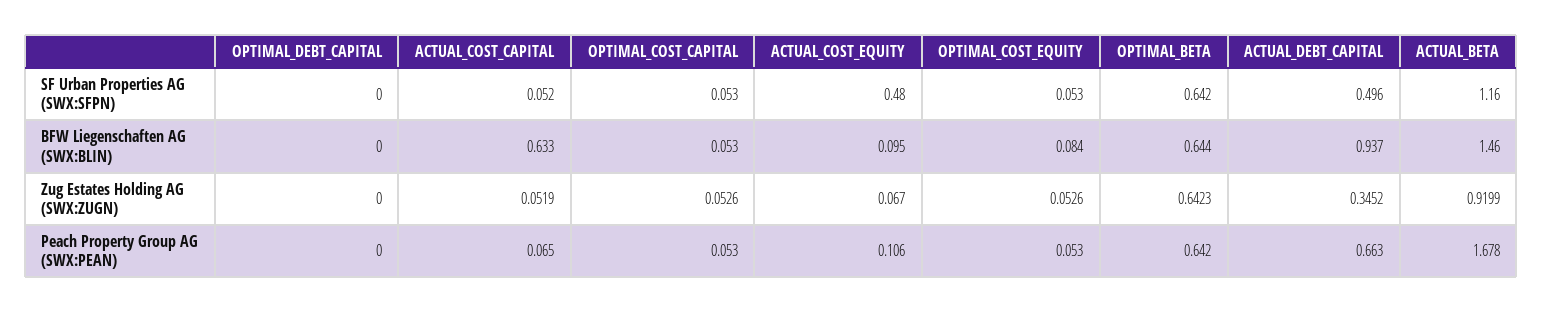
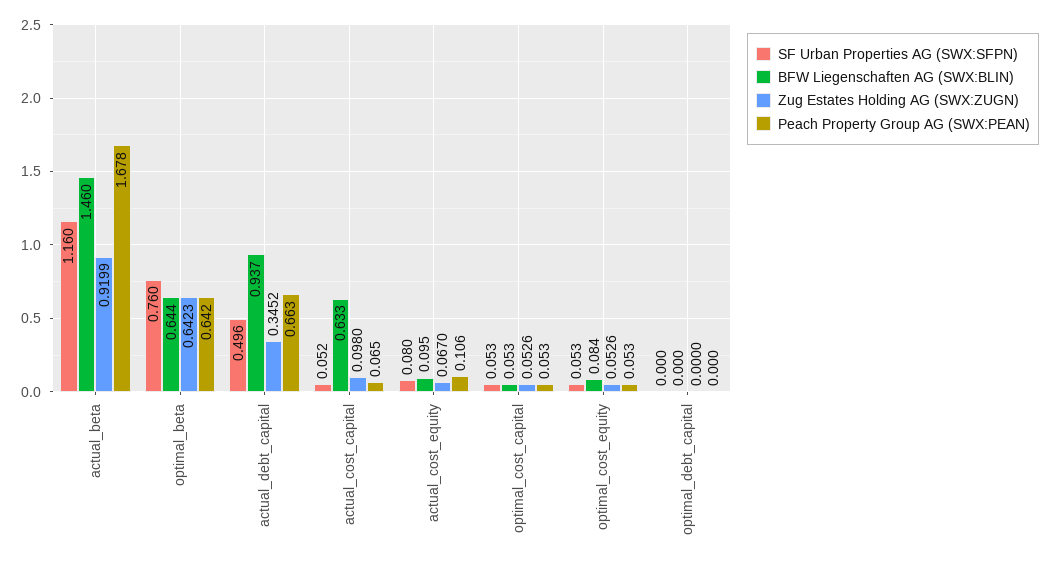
SF Urban Properties AG (SWX:SFPN), ACTUAL_COST_EQUITY: 0.48 -> 0.08
SF Urban Properties AG (SWX:SFPN), OPTIMAL_BETA: 0.642 -> 0.76
Zug Estates Holding AG (SWX:ZUGN), ACTUAL_COST_CAPITAL: 0.0519 -> 0.098

